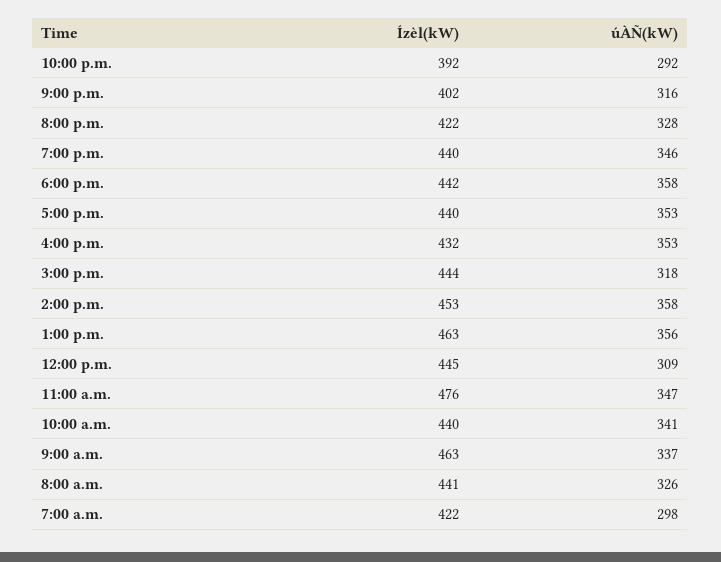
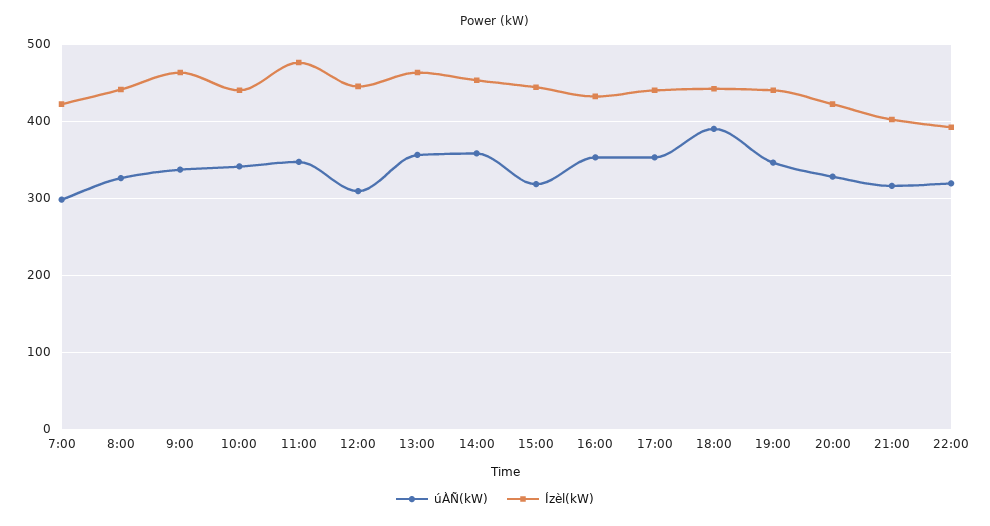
úÀÑ(kW), 10:00 p.m.: 292 -> 320
úÀÑ(kW), 6:00 p.m.: 358 -> 390

